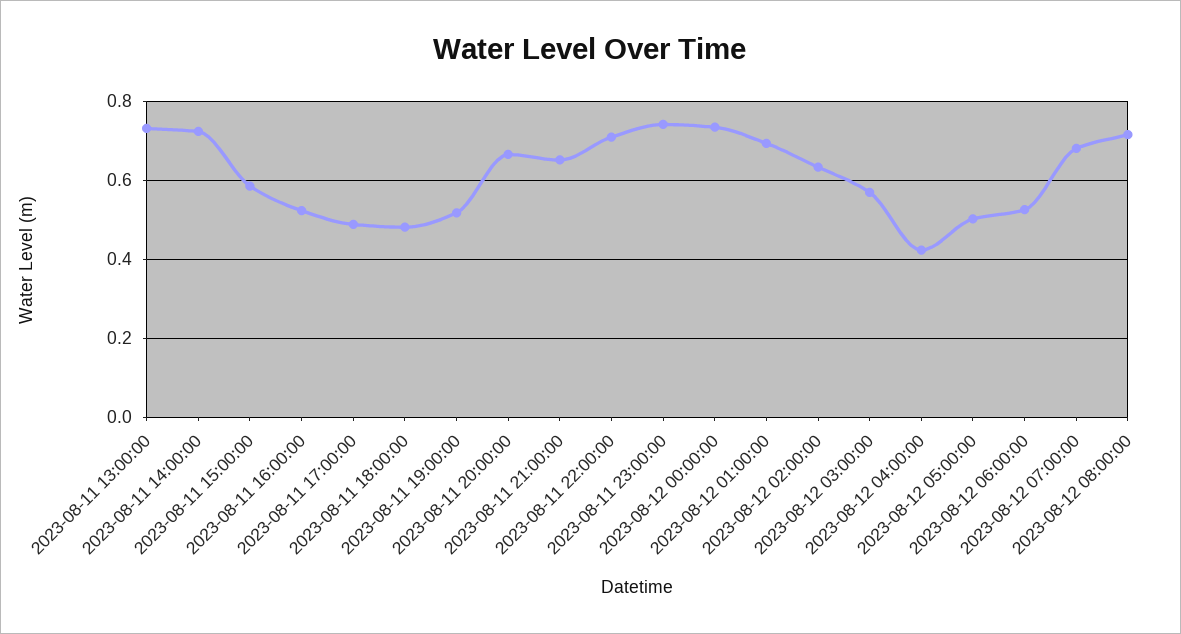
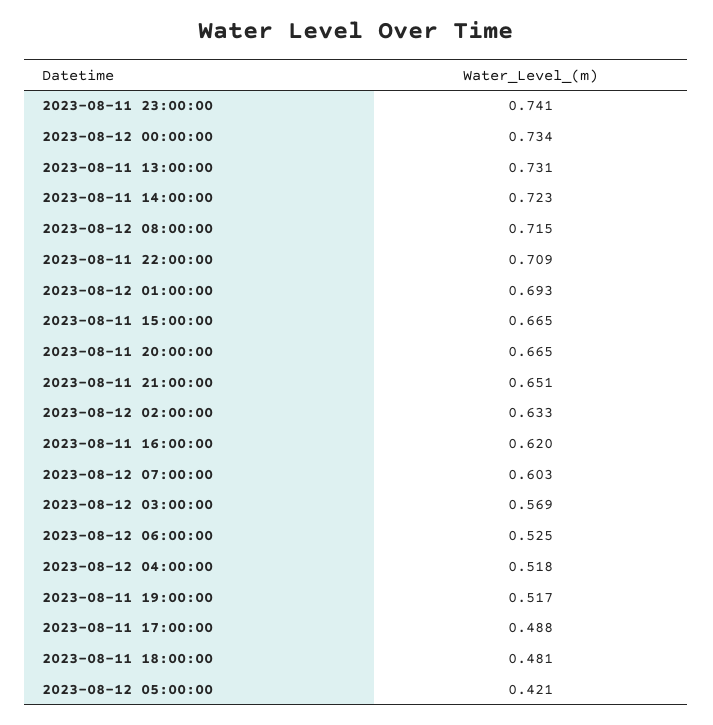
2023-08-11 15:00:00: 0.58 -> 0.665
2023-08-11 16:00:00: 0.52 -> 0.62
2023-08-12 04:00:00: 0.42 -> 0.518
2023-08-12 05:00:00: 0.5 -> 0.421
2023-08-12 07:00:00: 0.68 -> 0.603

